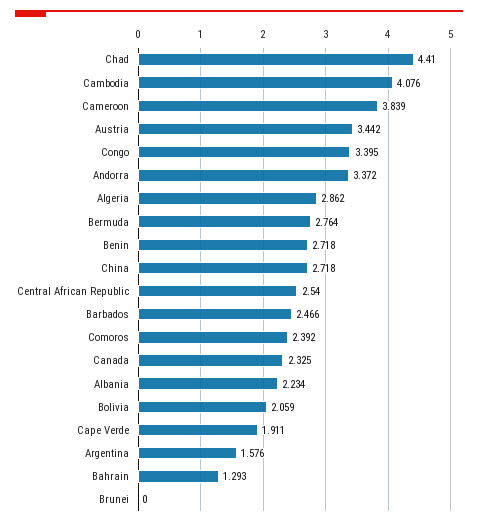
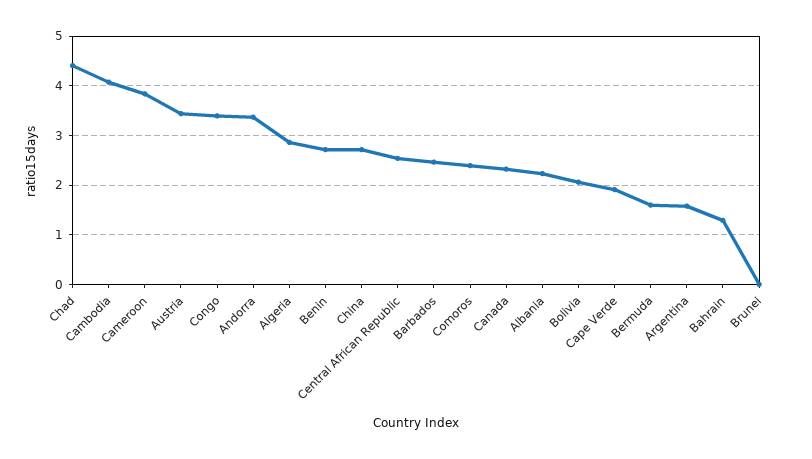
Bermuda: 2.764 -> 1.6

